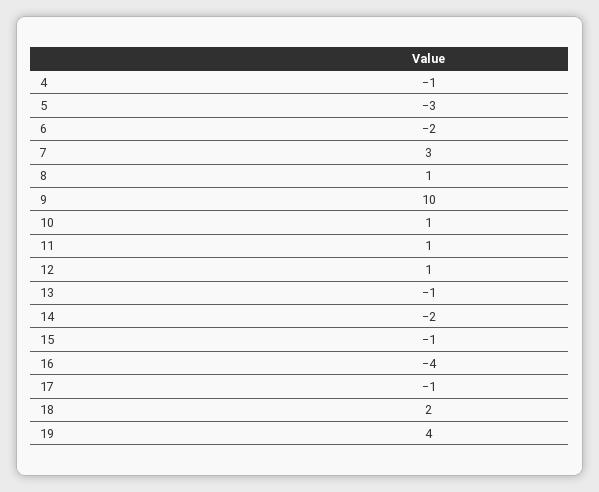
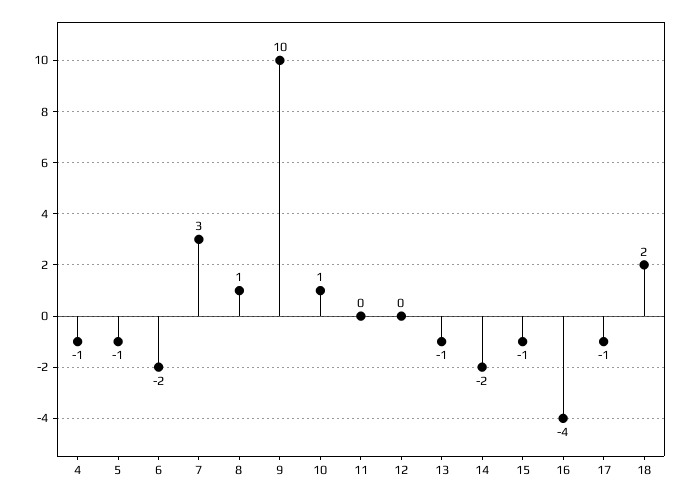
5: -3 -> -1
11: 1 -> 0
12: 1 -> 0
19: 4 -> none

